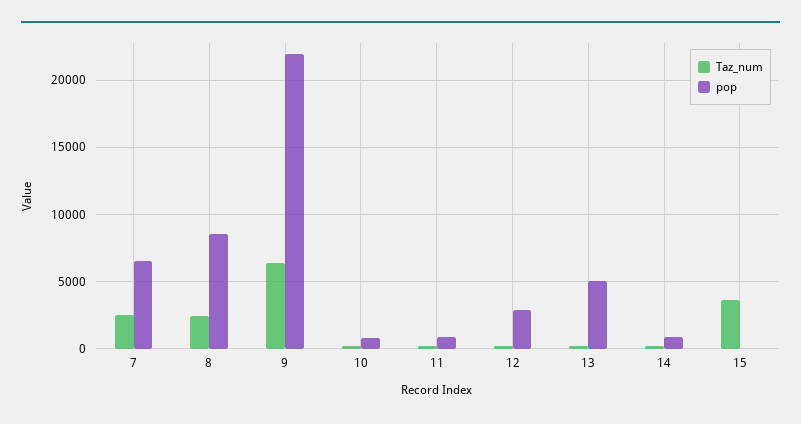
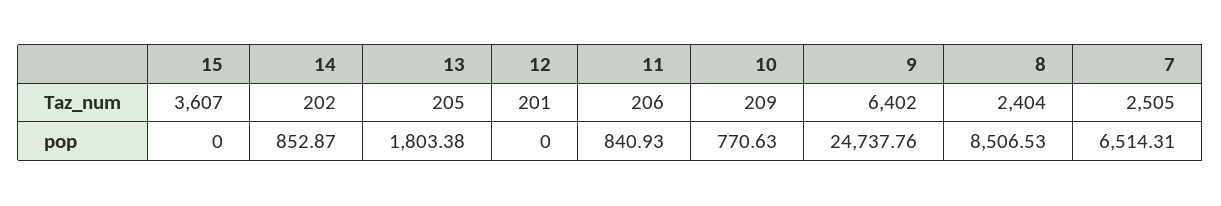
pop, 9: 22000 -> 24737.76
pop, 12: 3000 -> 0
pop, 13: 5000 -> 1803.38

